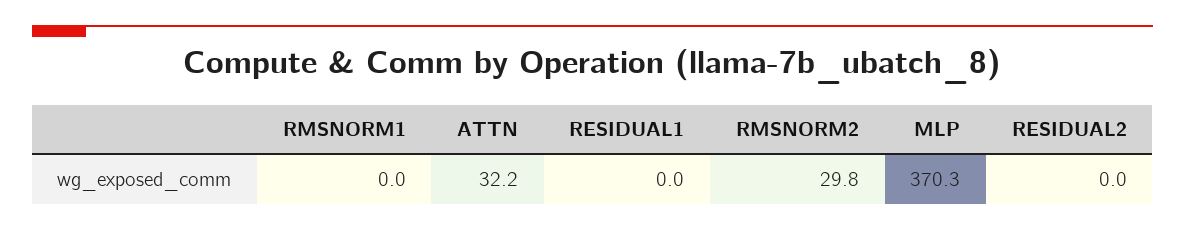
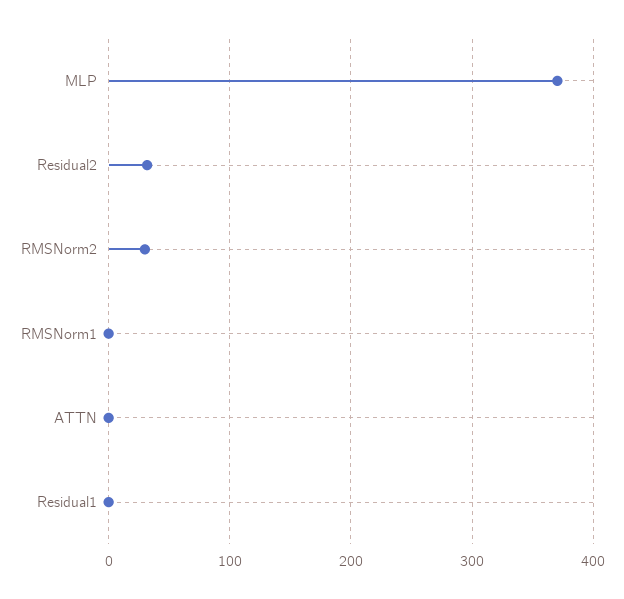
ATTN: 32.2 -> 0
RESIDUAL2: 0 -> 30

